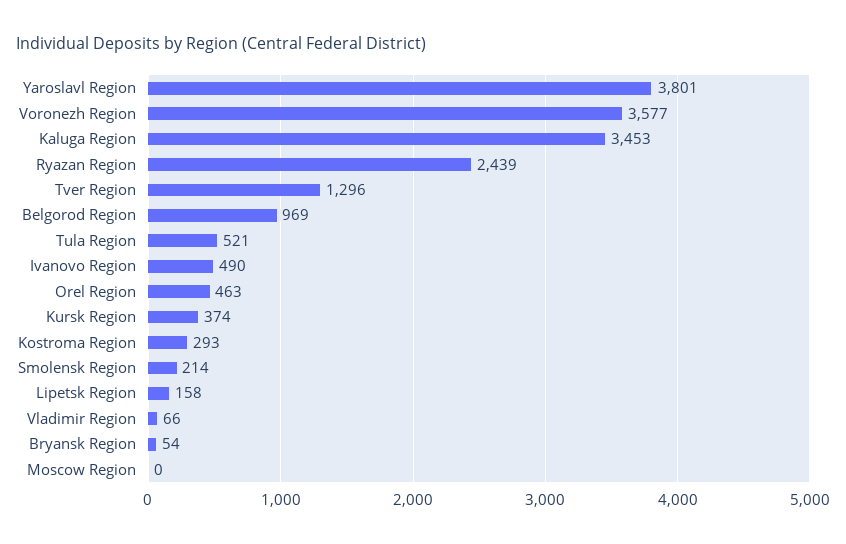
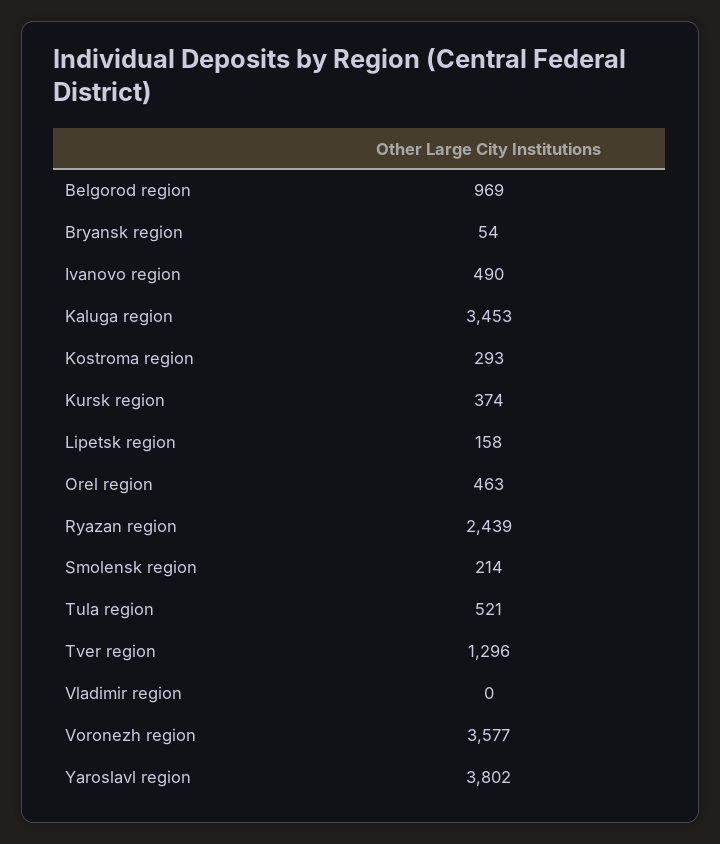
Yaroslavl Region: 3801 -> 3802
Vladimir Region: 66 -> 0
Moscow Region: 0 -> none

